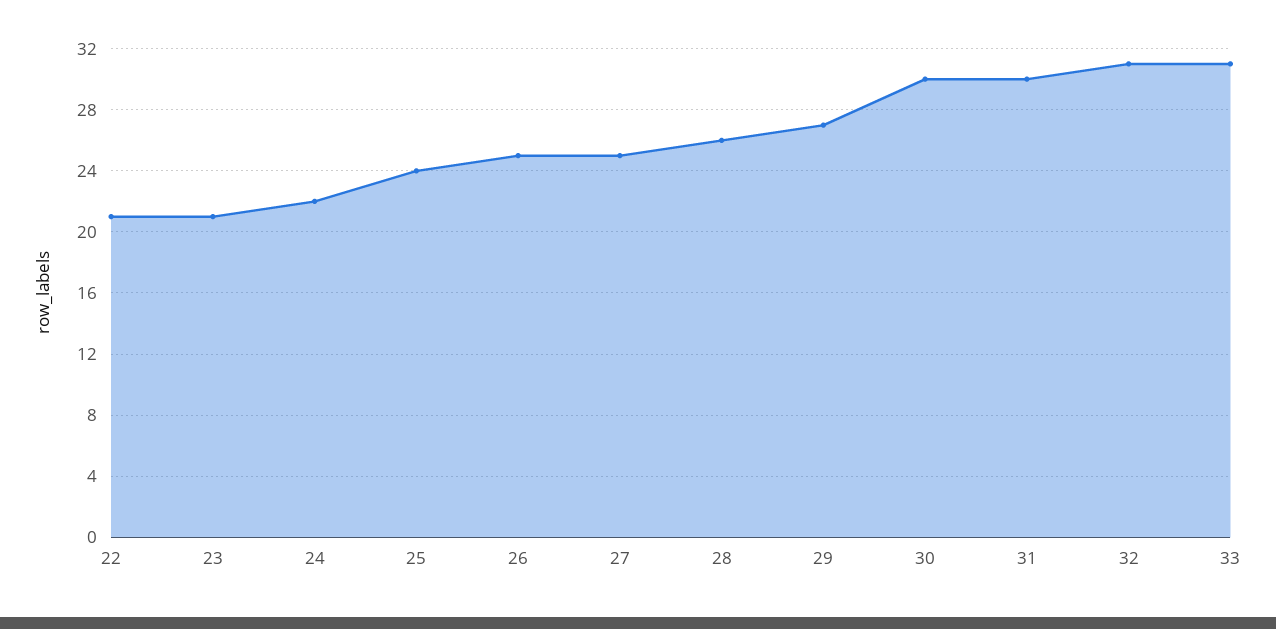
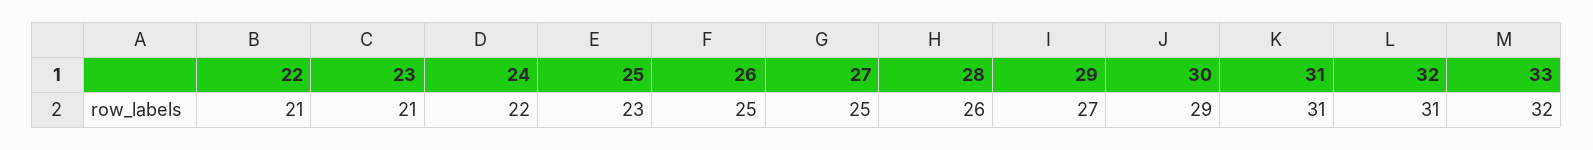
25: 24 -> 23
30: 30 -> 29
31: 30 -> 31
33: 31 -> 32

